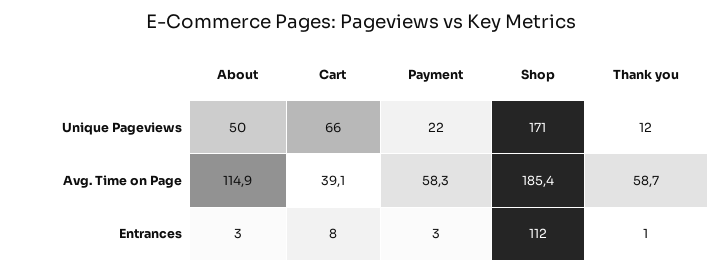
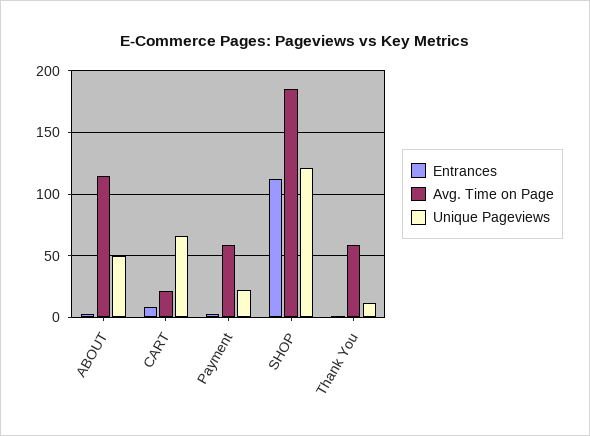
Unique Pageviews, Shop: 171 -> 120
Avg. Time on Page, Cart: 39.1 -> 20

